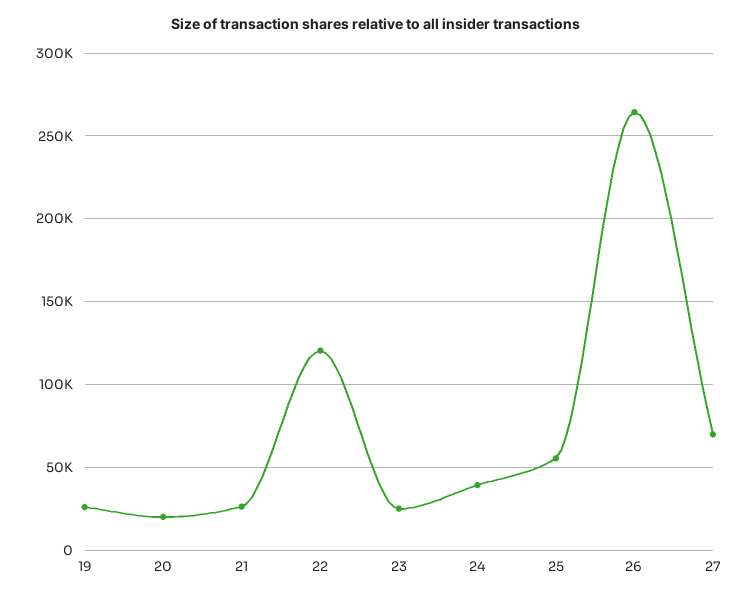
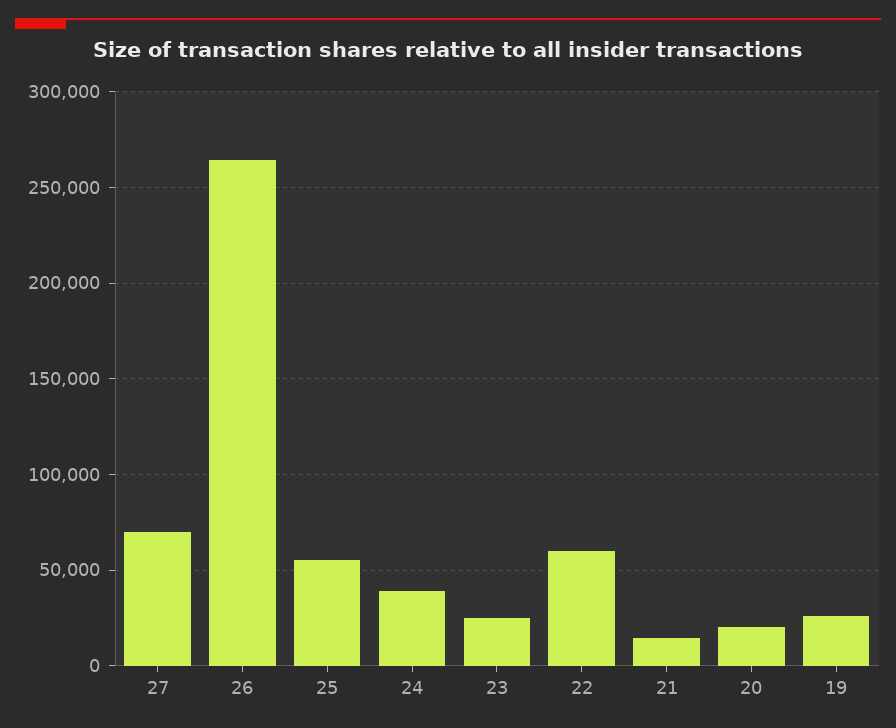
21: 25000 -> 15000
22: 120000 -> 60000

